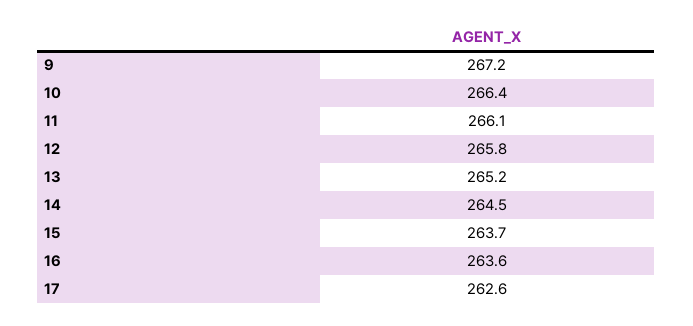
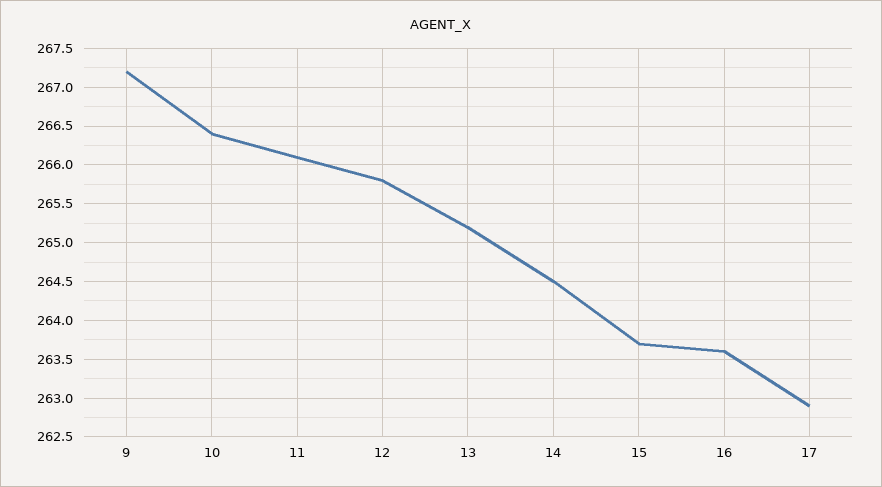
17: 262.6 -> 262.9

